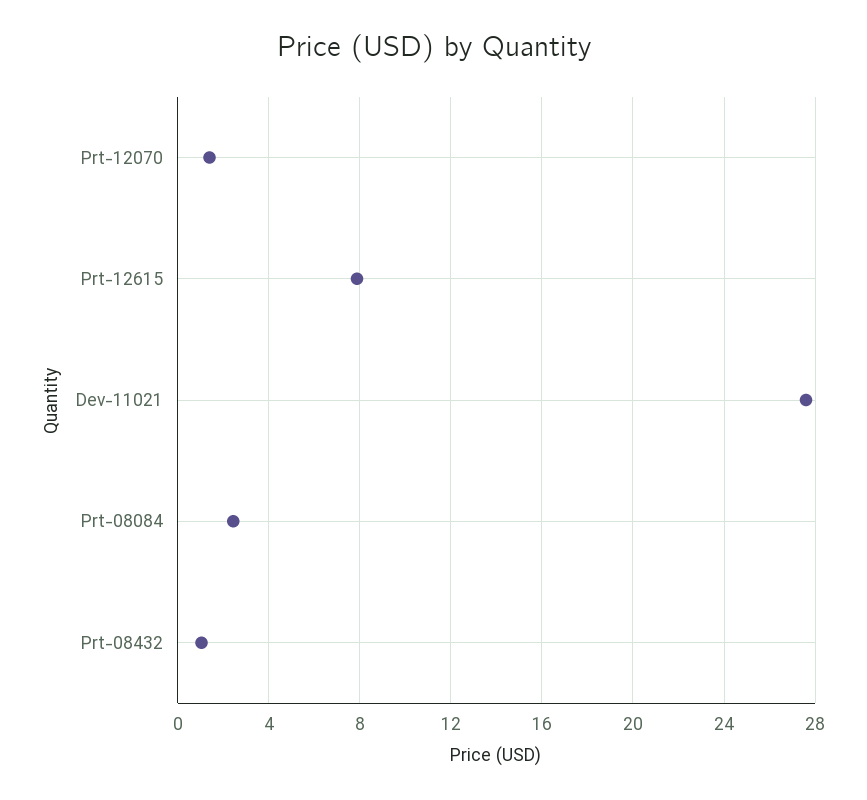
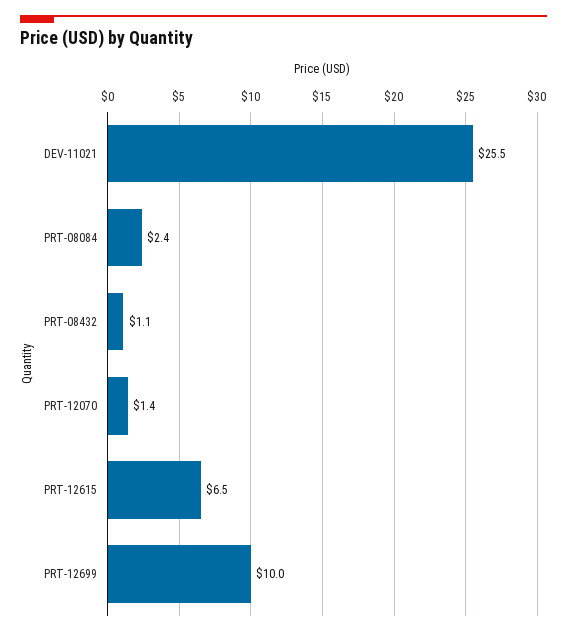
Prt-12615: 8 -> 6.5
Dev-11021: 27.5 -> 25.5
PRT-12699: none -> 10

